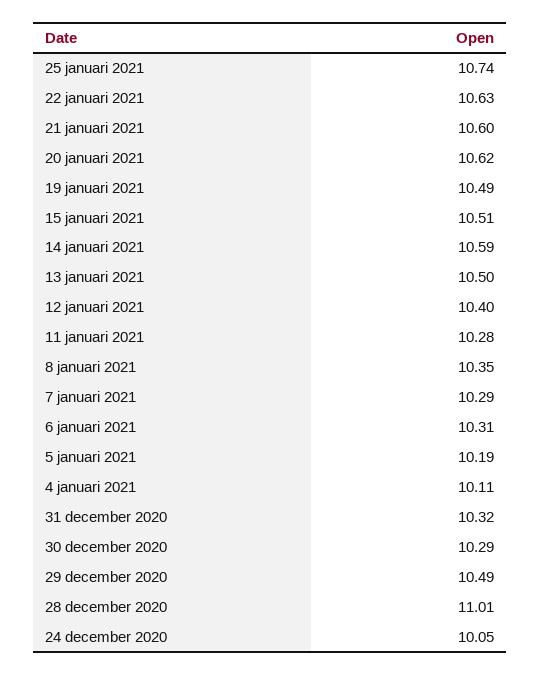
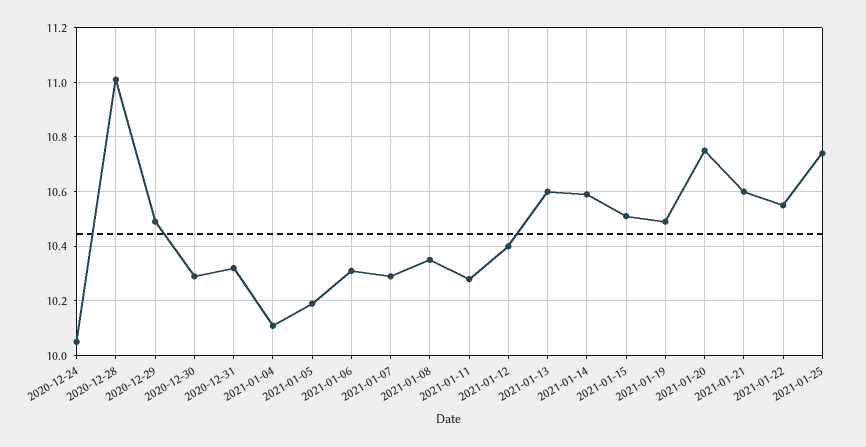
22 januari 2021: 10.63 -> 10.55
20 januari 2021: 10.62 -> 10.75
13 januari 2021: 10.5 -> 10.6

